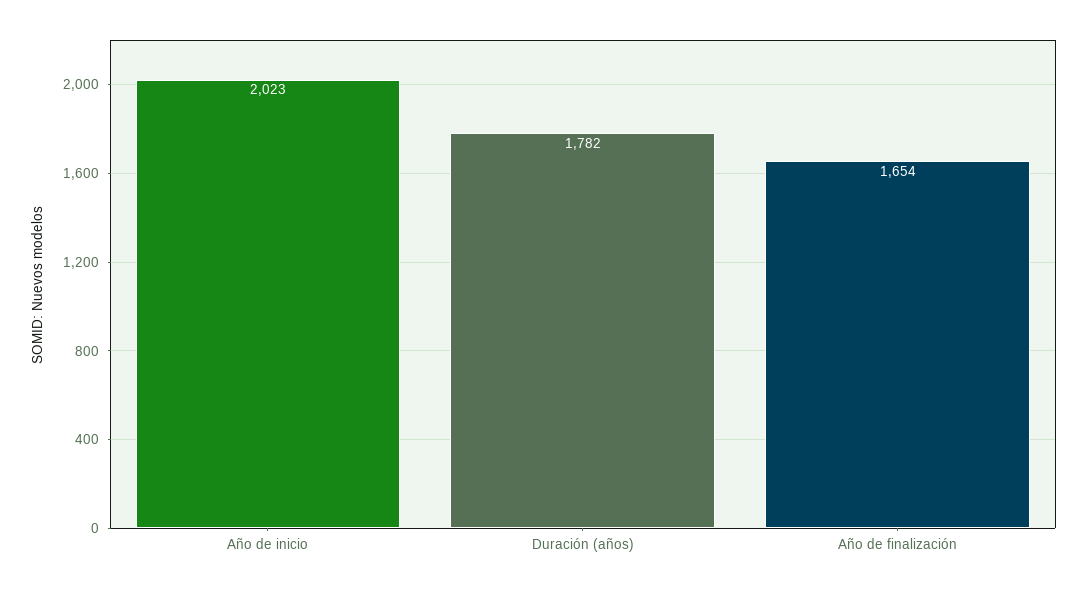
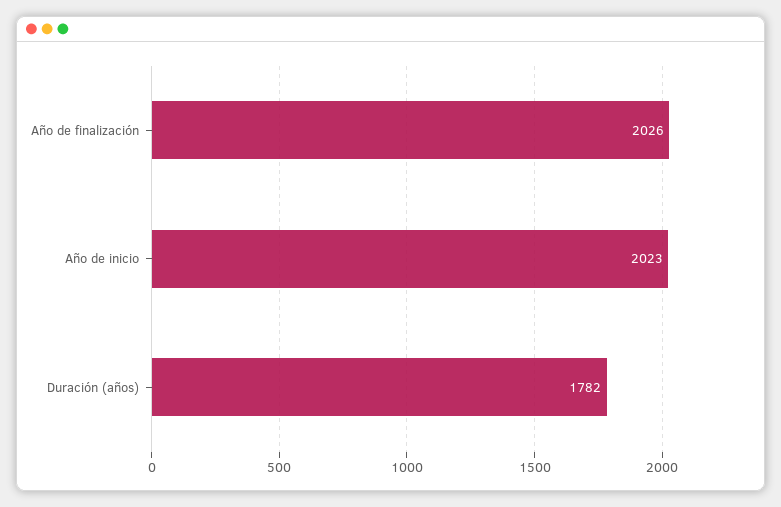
Año de finalización: 1654 -> 2026

